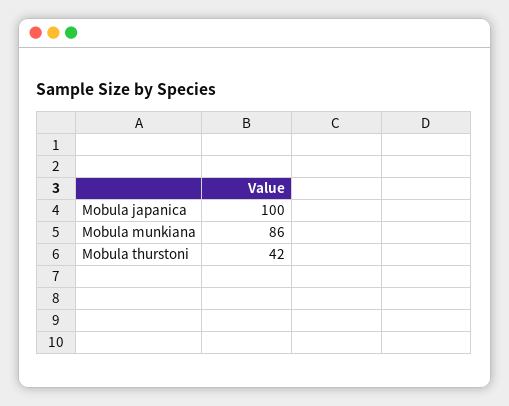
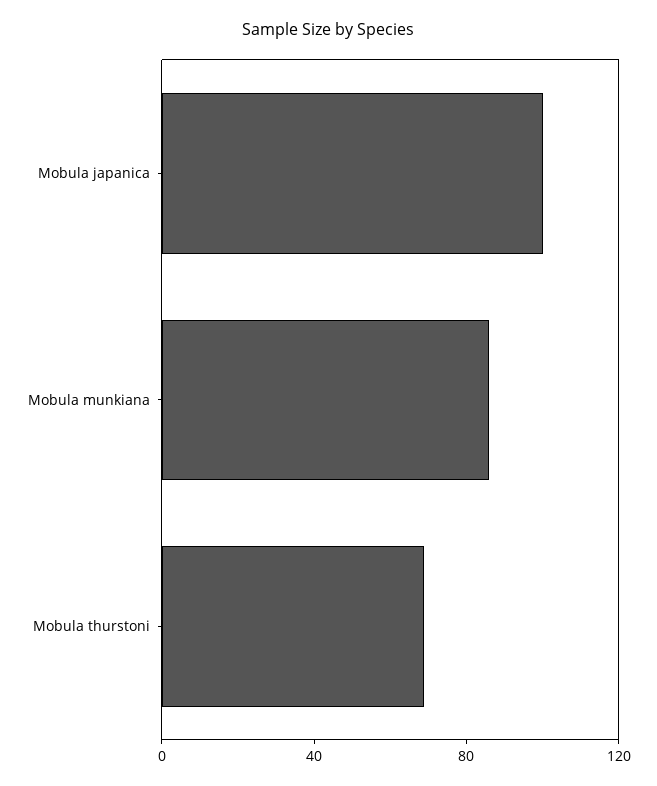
Mobula thurstoni: 42 -> 70

